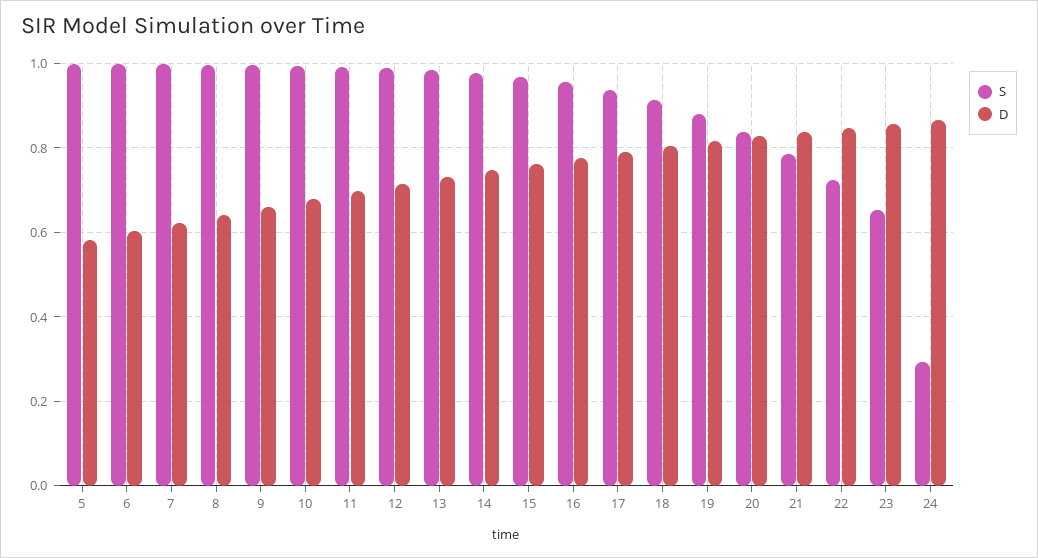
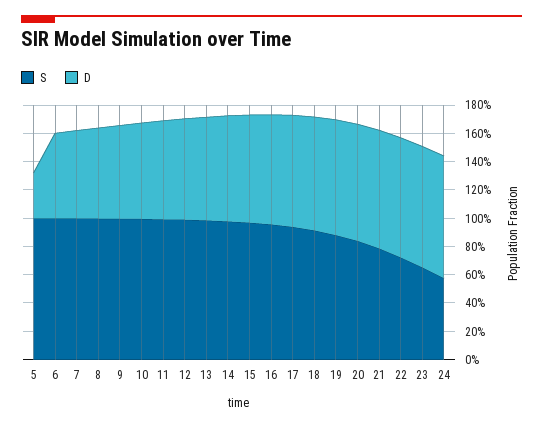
D, 5: 0.58 -> 0.3
S, 24: 0.3 -> 0.6

